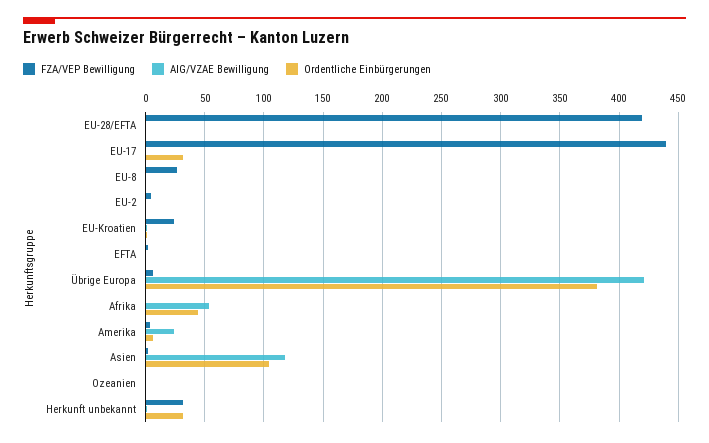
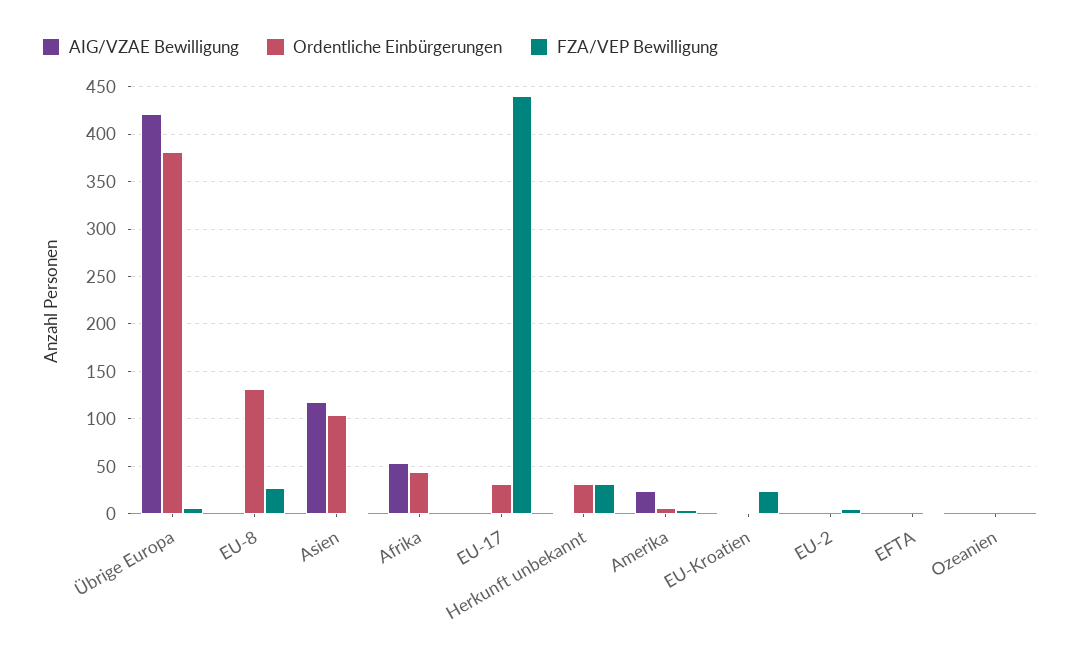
FZA/VEP Bewilligung, EU-28/EFTA: 420 -> none
AIG/VZAE Bewilligung, EU-28/EFTA: 0 -> none
Ordentliche Einbürgerungen, EU-28/EFTA: 0 -> none
Ordentliche Einbürgerungen, EU-8: 0 -> 130

